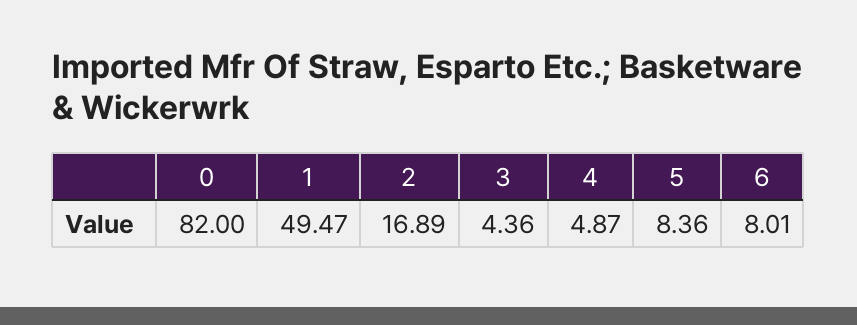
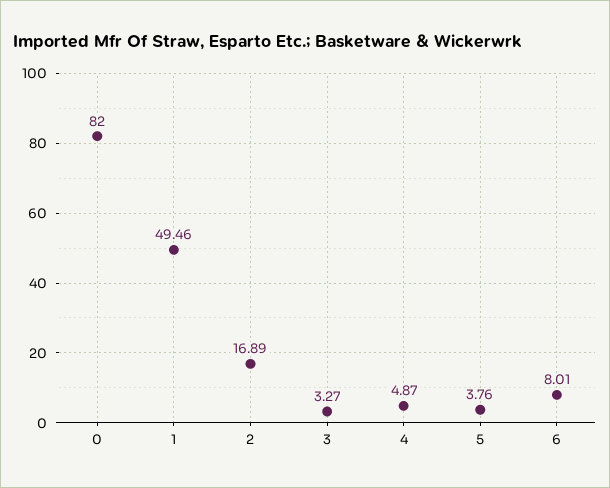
1: 49.47 -> 49.46
3: 4.36 -> 3.27
5: 8.36 -> 3.76

